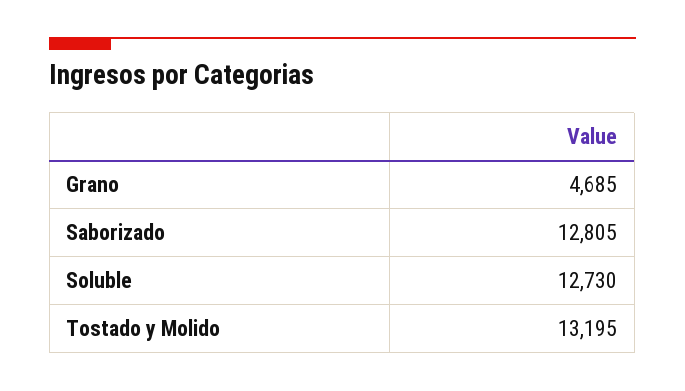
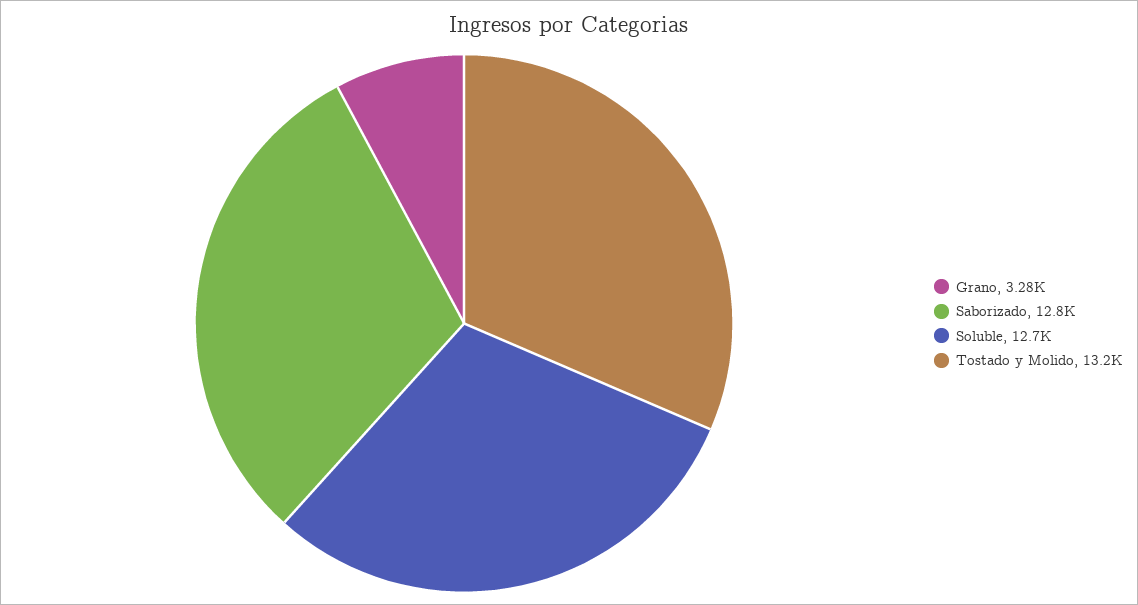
Grano: 4685 -> 3280

